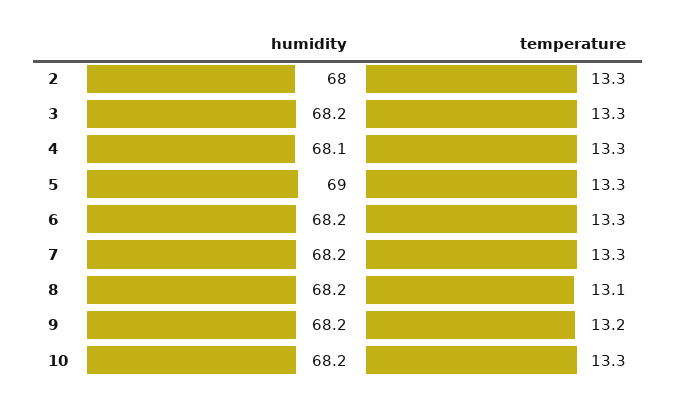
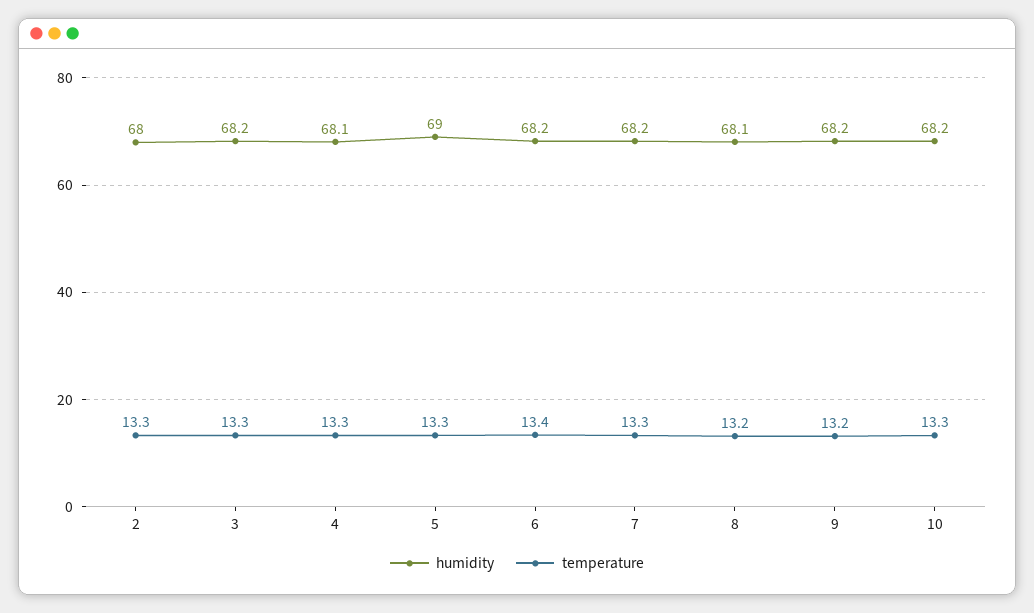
temperature, 6: 13.3 -> 13.4
humidity, 8: 68.2 -> 68.1
temperature, 8: 13.1 -> 13.2

